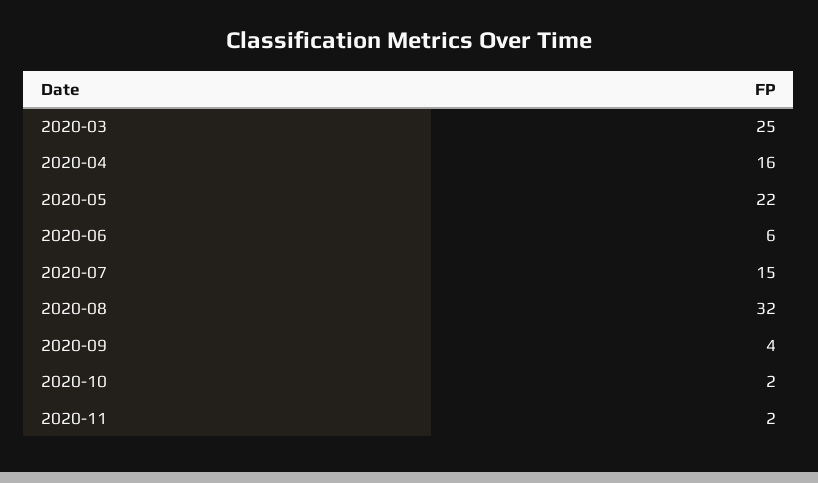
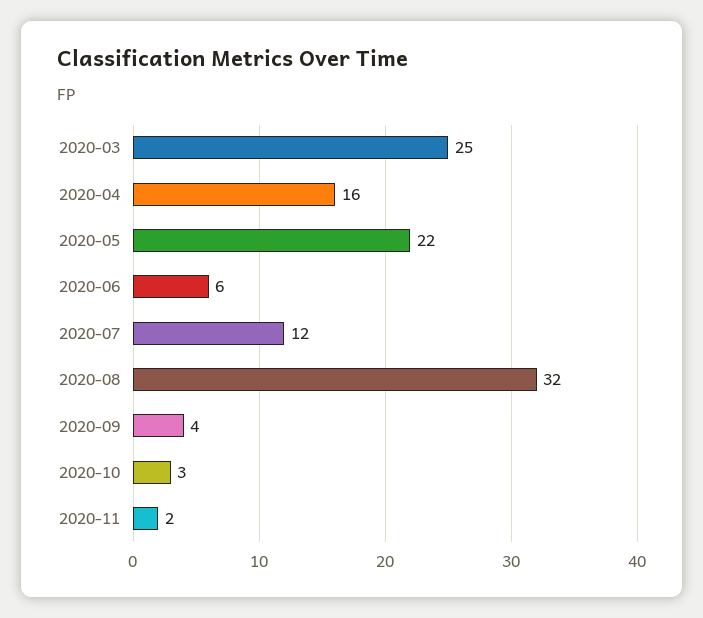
2020-07: 15 -> 12
2020-10: 2 -> 3

